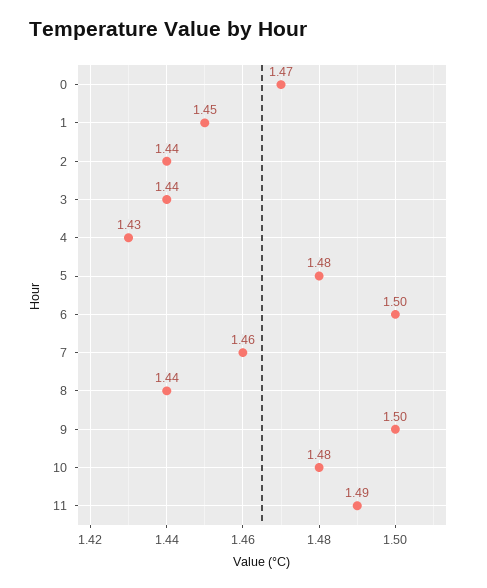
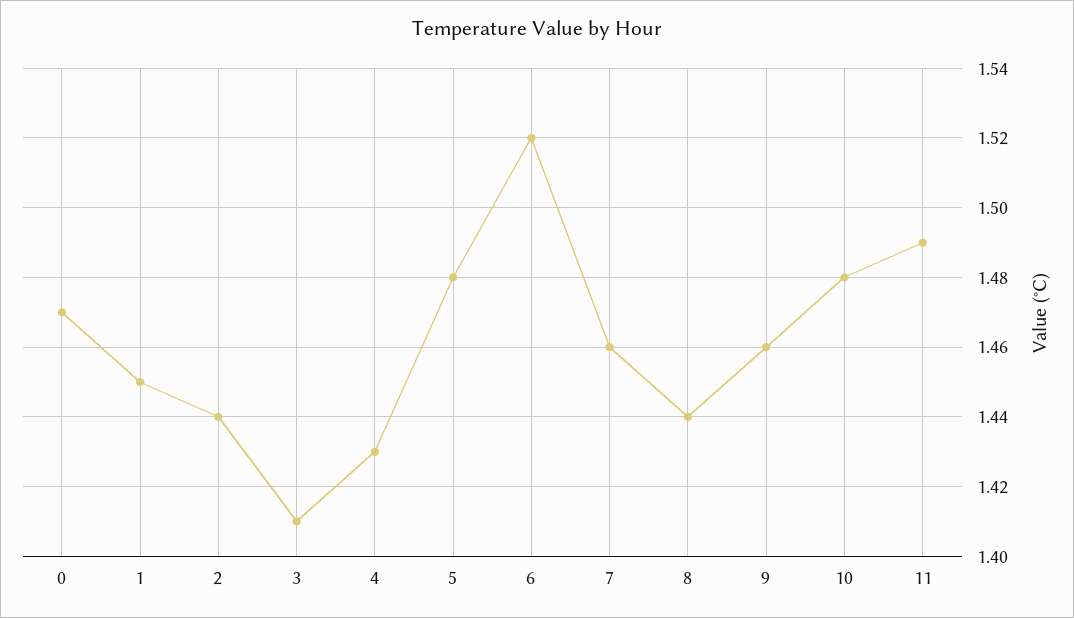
3: 1.44 -> 1.41
6: 1.5 -> 1.52
9: 1.5 -> 1.46

